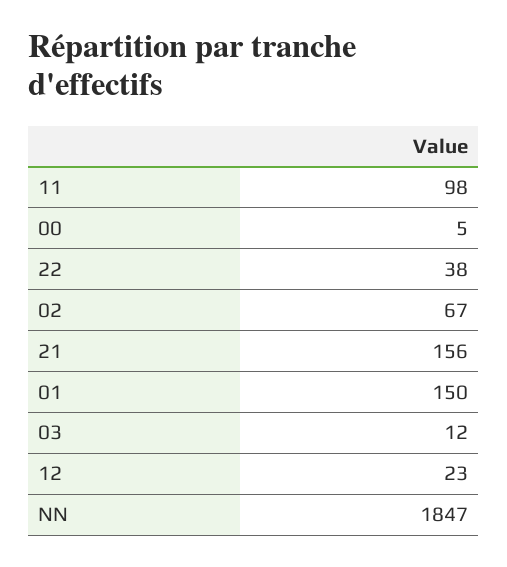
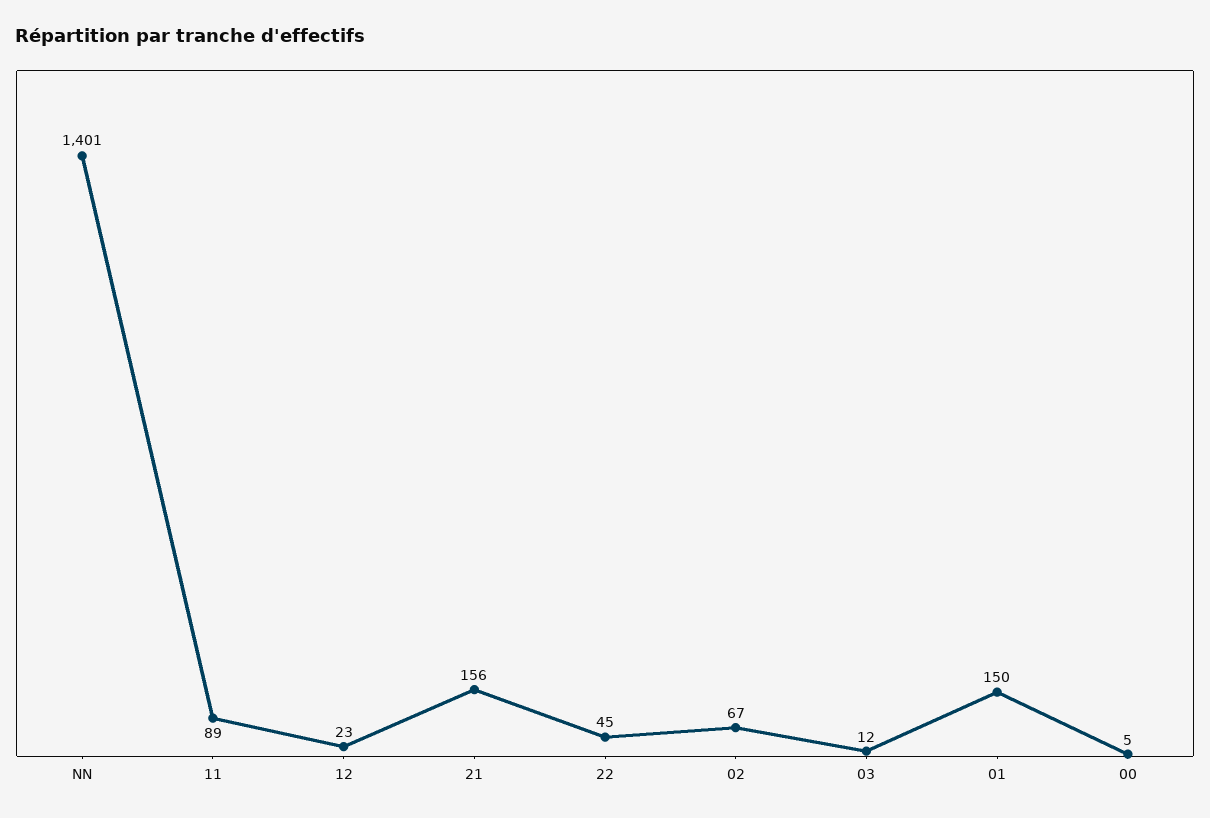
11: 98 -> 89
22: 38 -> 45
NN: 1847 -> 1401

